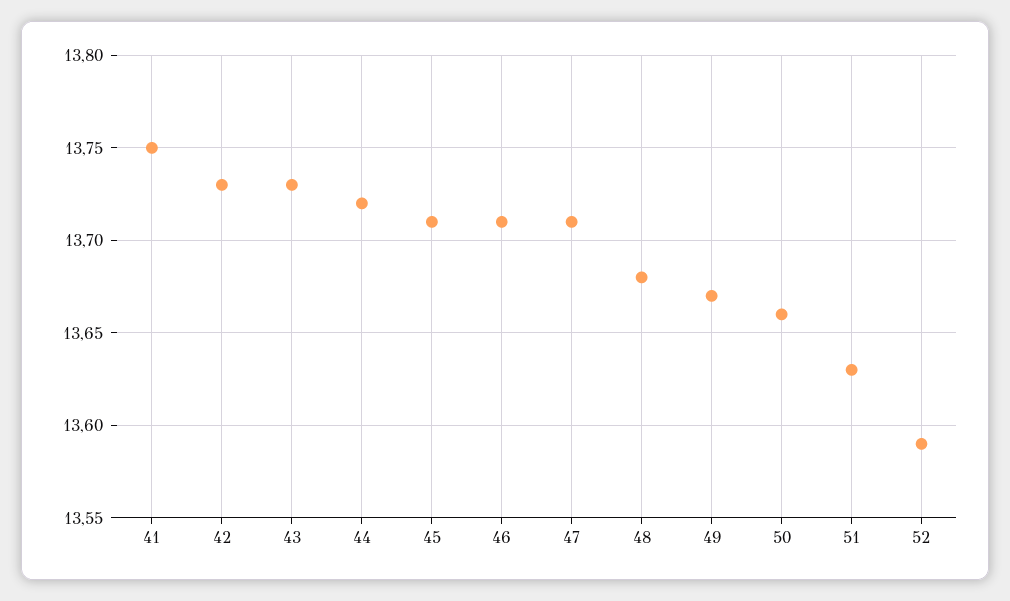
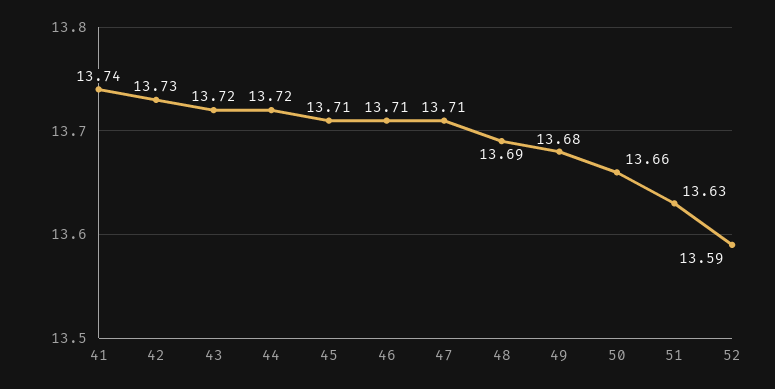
41: 13.75 -> 13.74
43: 13.73 -> 13.72
48: 13.68 -> 13.69
49: 13.67 -> 13.68

